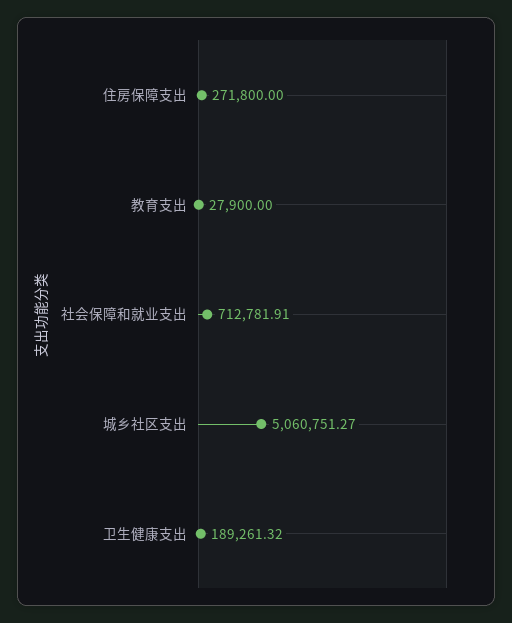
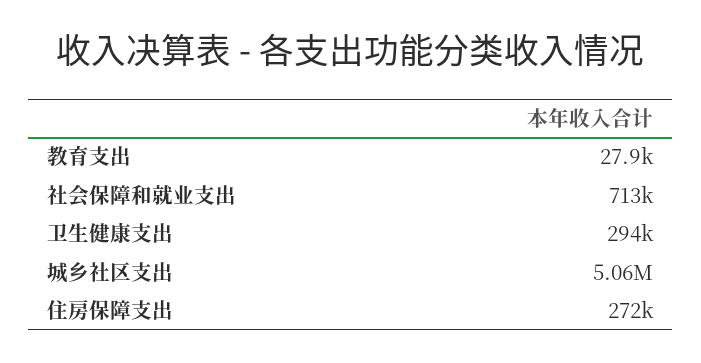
卫生健康支出: 189261.32 -> 294000

